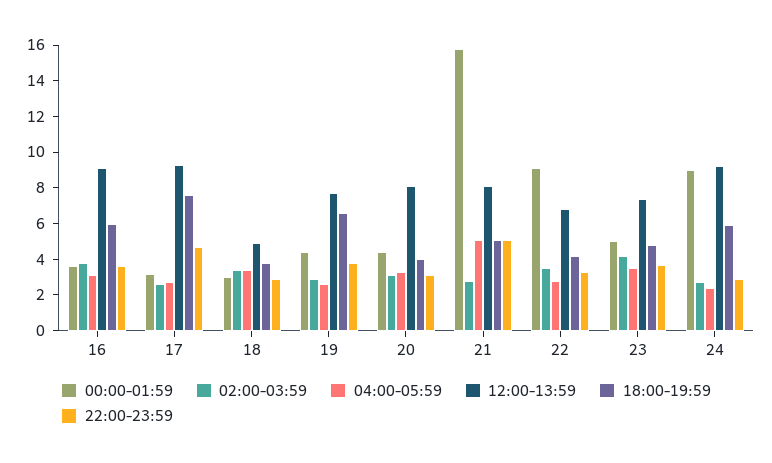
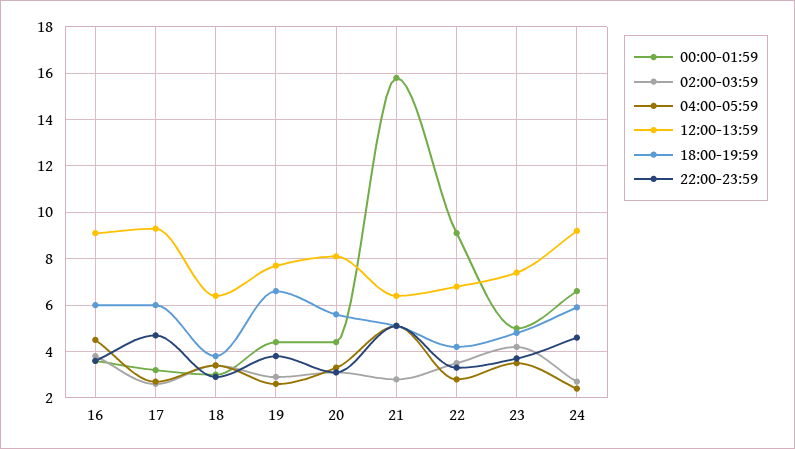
04:00-05:59, 16: 3 -> 4.5
18:00-19:59, 17: 7.5 -> 6
12:00-13:59, 18: 5 -> 6.5
18:00-19:59, 20: 4 -> 5.5
12:00-13:59, 21: 8 -> 6.5
00:00-01:59, 24: 9 -> 6.5
22:00-23:59, 24: 3 -> 4.5

